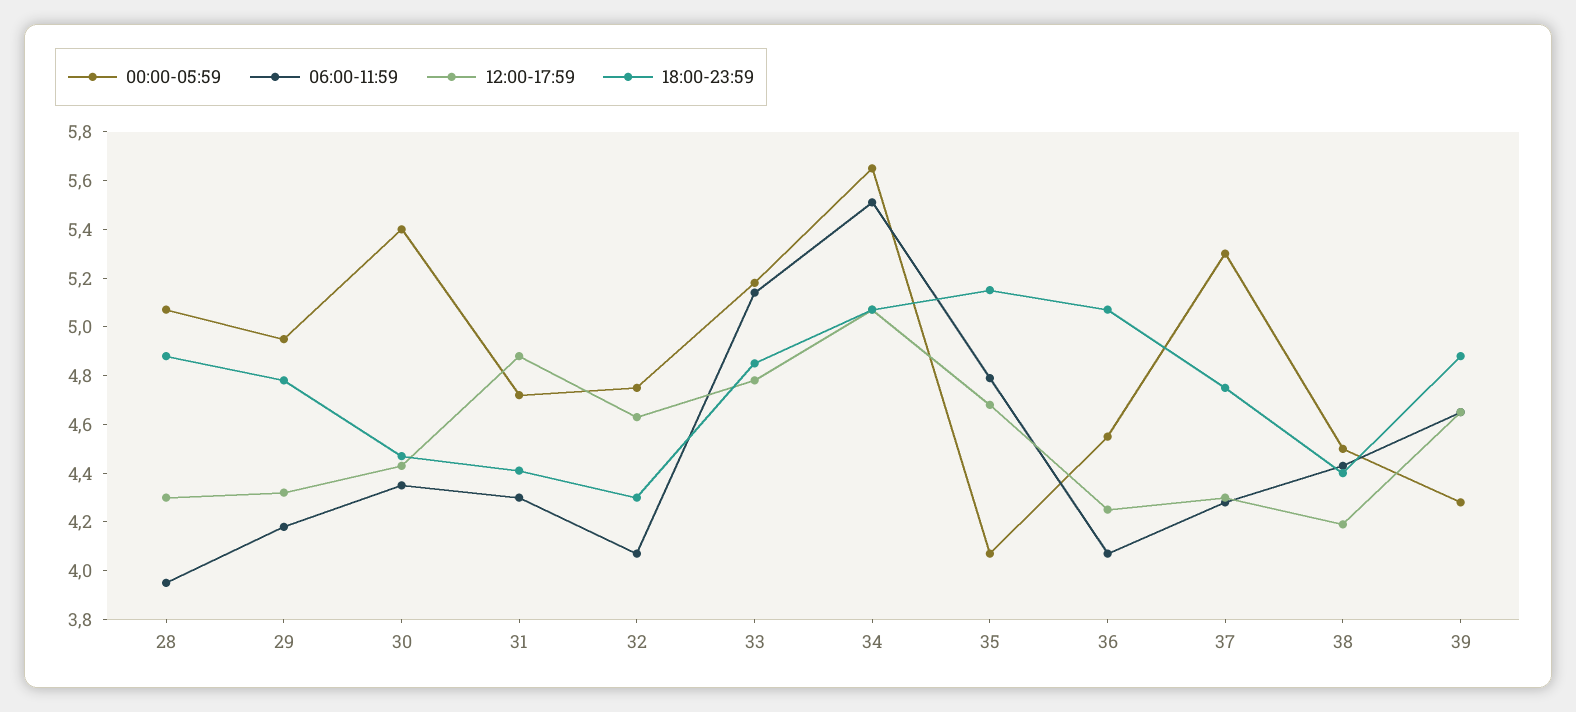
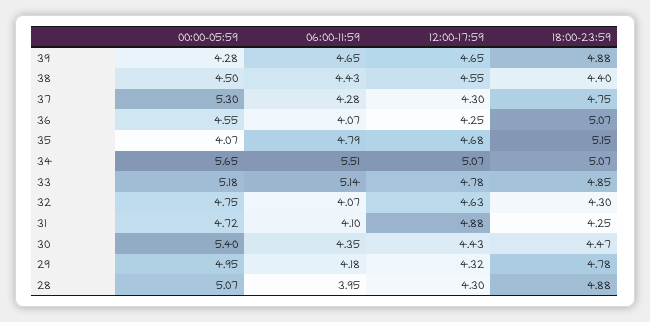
06:00-11:59, 31: 4.3 -> 4.1
18:00-23:59, 31: 4.4 -> 4.25
12:00-17:59, 38: 4.2 -> 4.55

